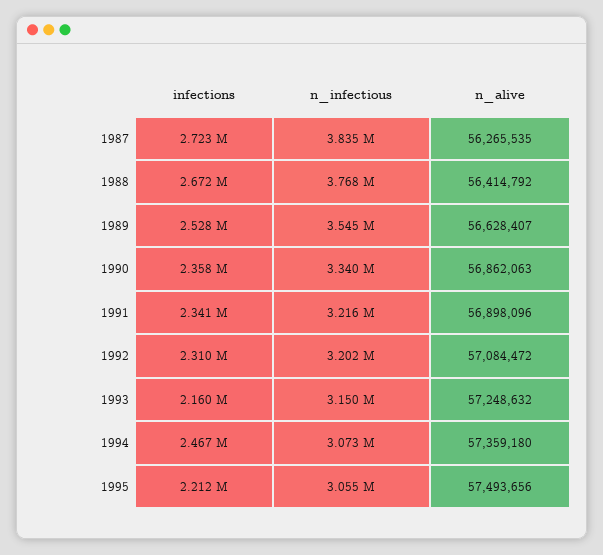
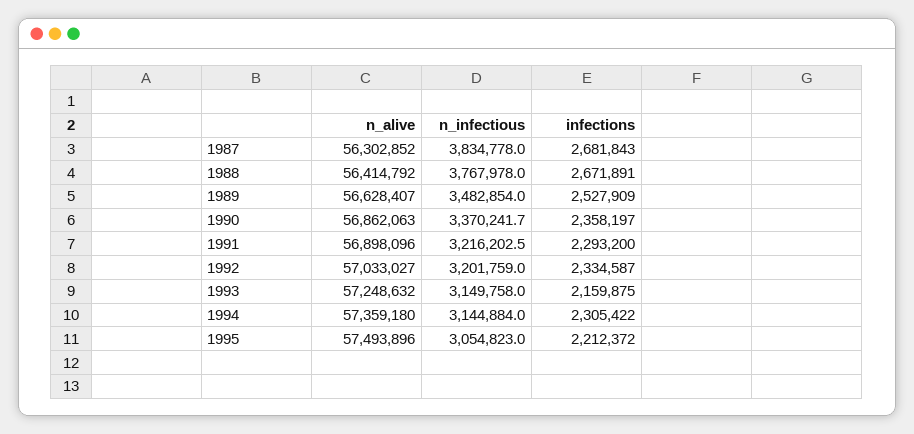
infections, 1987: 2723000 -> 2681843
n_alive, 1987: 56265535 -> 56302852
n_infectious, 1989: 3545000 -> 3482854
n_infectious, 1990: 3340000 -> 3370241.7
infections, 1991: 2341000 -> 2293200
infections, 1992: 2310000 -> 2334587
n_alive, 1992: 57084472 -> 57033027
infections, 1994: 2467000 -> 2305422
n_infectious, 1994: 3073000 -> 3144884
n_alive, 1995: 57493656 -> 57493896

